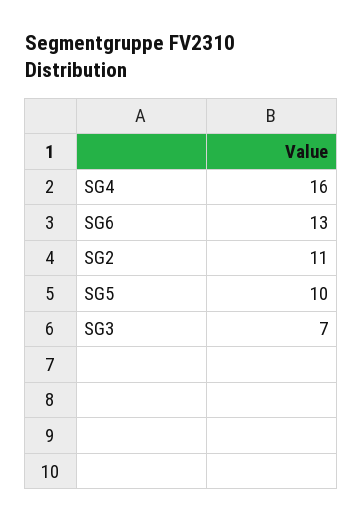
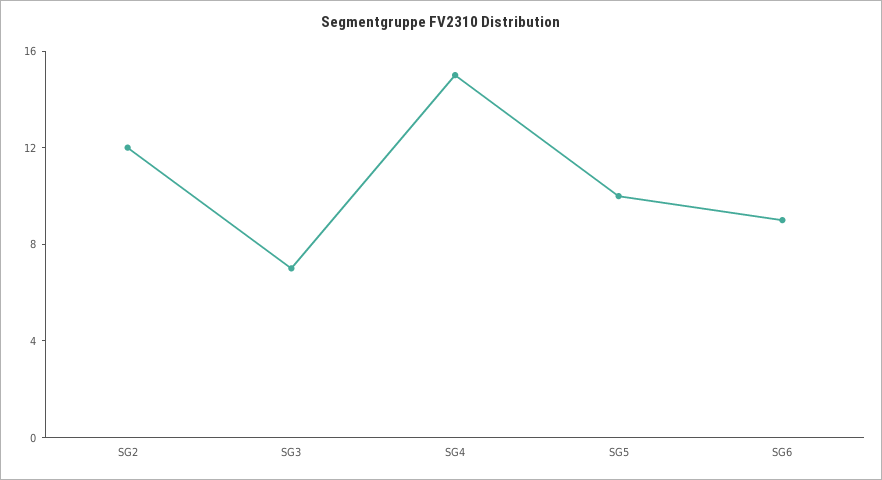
SG4: 16 -> 15
SG6: 13 -> 9
SG2: 11 -> 12

